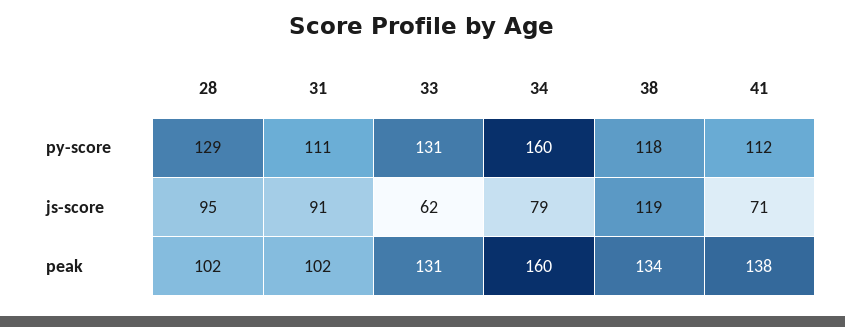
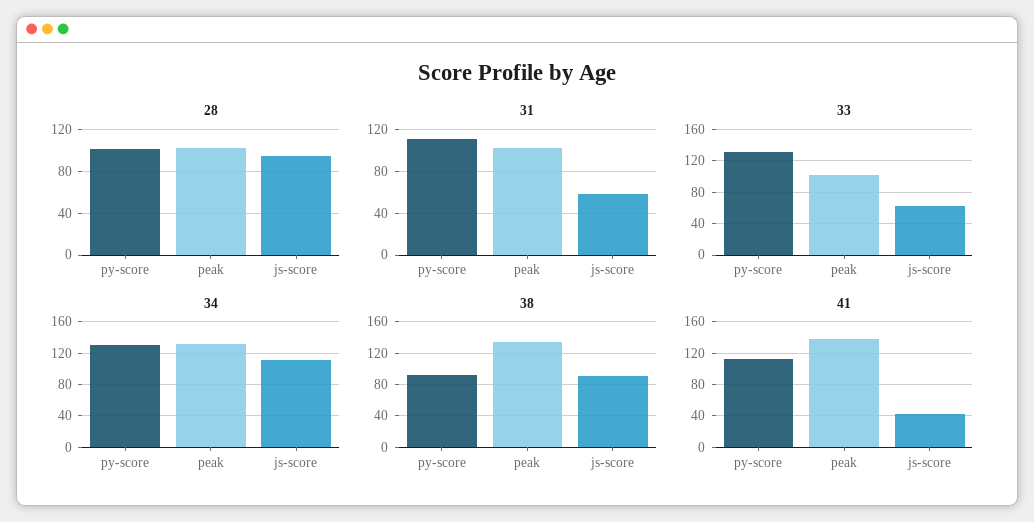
28, py-score: 129 -> 100
34, py-score: 160 -> 130
38, py-score: 118 -> 90
31, js-score: 91 -> 60
34, js-score: 79 -> 110
38, js-score: 119 -> 90
41, js-score: 71 -> 40
33, peak: 131 -> 100
34, peak: 160 -> 130

